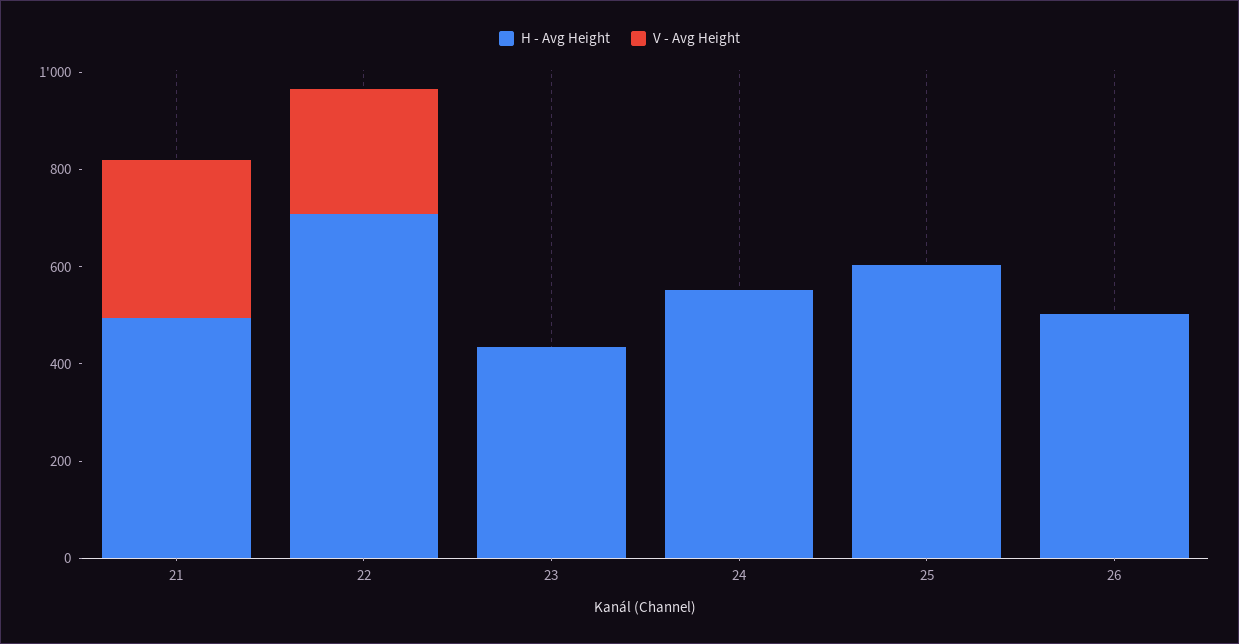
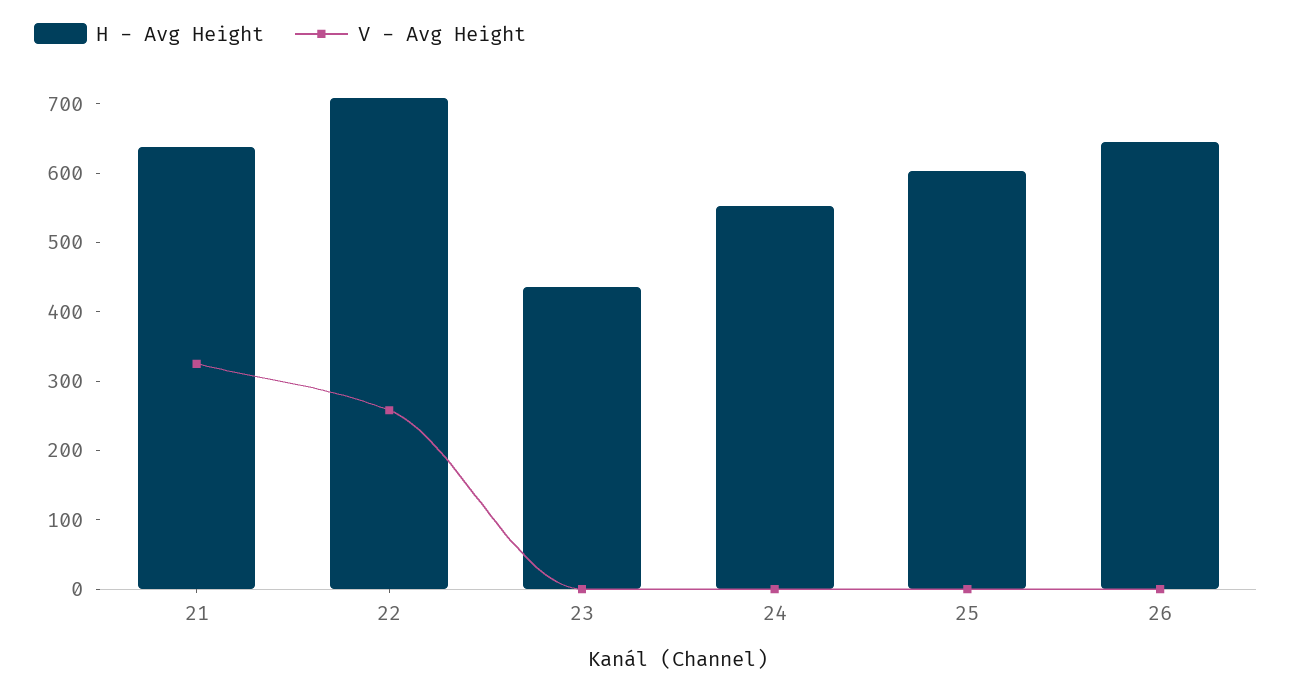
H - Avg Height, 21: 500 -> 640
H - Avg Height, 26: 500 -> 640

